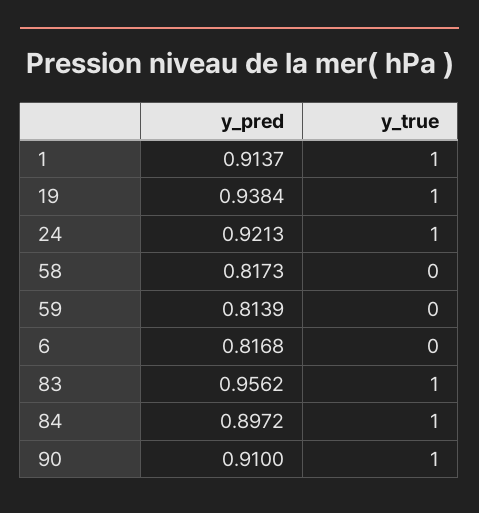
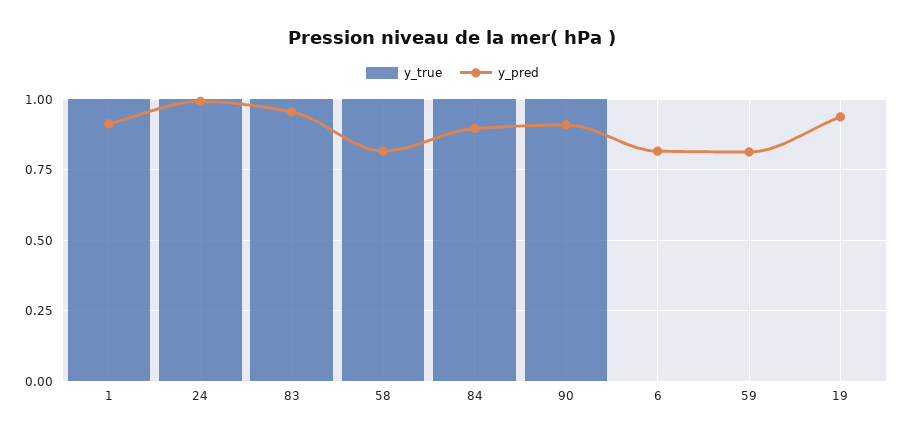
y_true, 19: 1 -> 0
y_pred, 24: 0.9213 -> 1
y_true, 58: 0 -> 1

